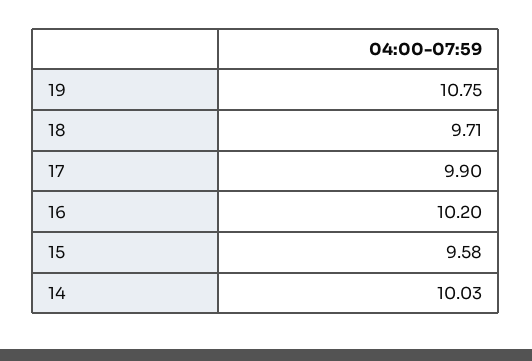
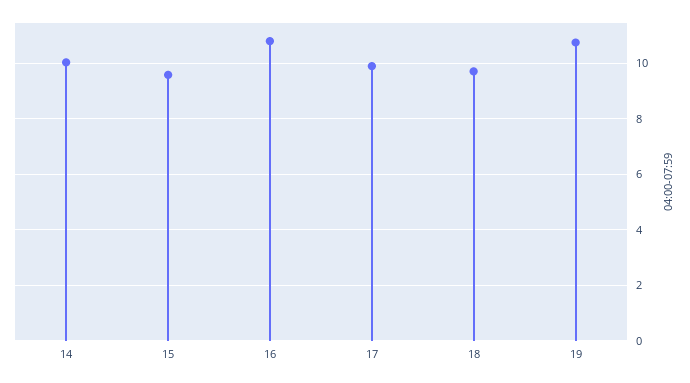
16: 10.2 -> 10.75

